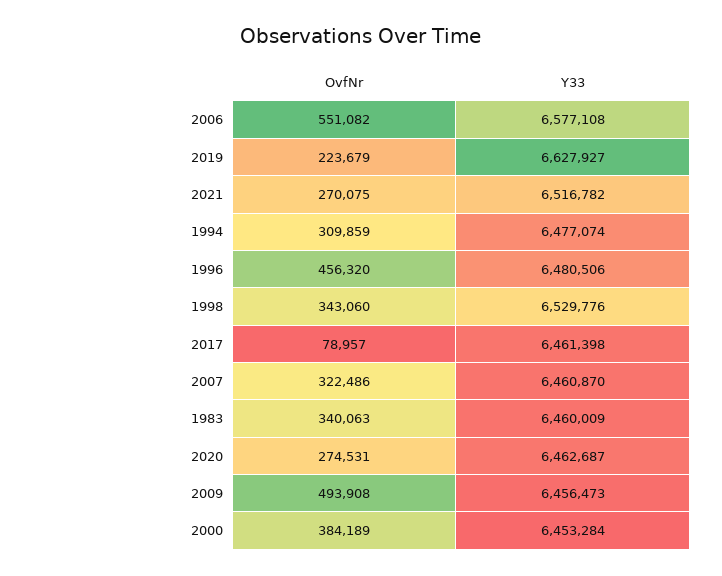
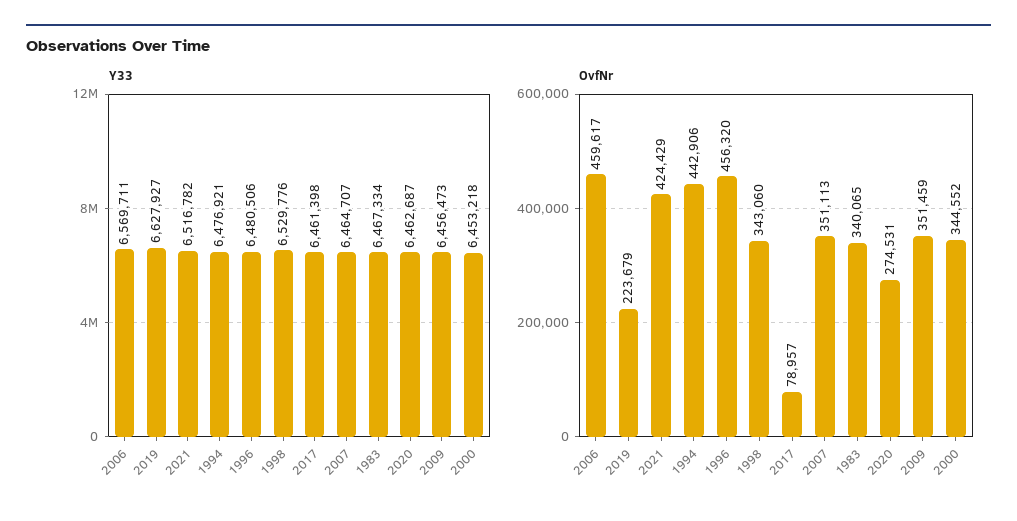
OvfNr, 2006: 551082 -> 459617
Y33, 2006: 6577108 -> 6569711
OvfNr, 2021: 270075 -> 424429
OvfNr, 1994: 309859 -> 442906
Y33, 1994: 6477074 -> 6476921
OvfNr, 2007: 322486 -> 351113
Y33, 2007: 6460870 -> 6464707
OvfNr, 1983: 340063 -> 340065
Y33, 1983: 6460009 -> 6467334
OvfNr, 2009: 493908 -> 351459
OvfNr, 2000: 384189 -> 344552
Y33, 2000: 6453284 -> 6453218

